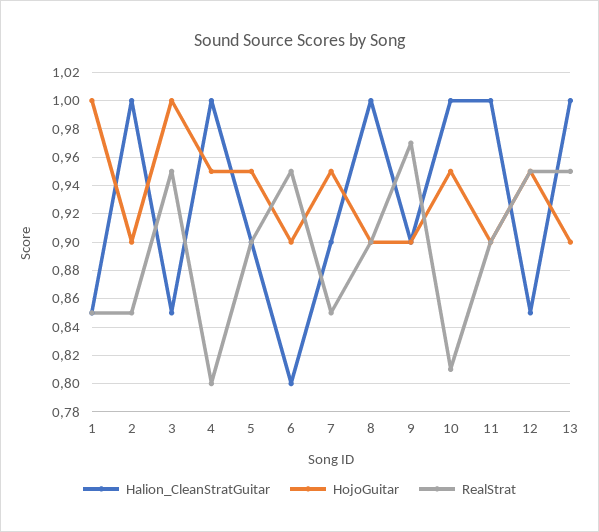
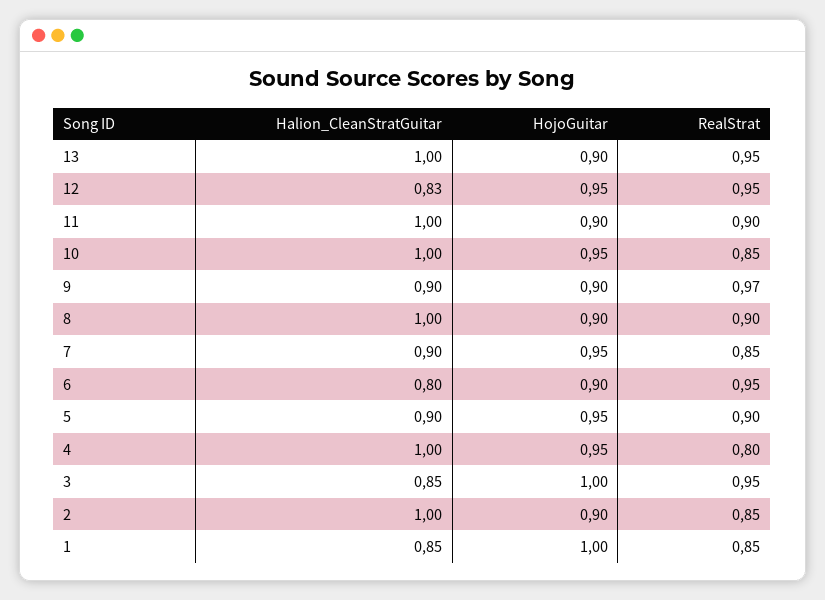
RealStrat, 10: 0.81 -> 0.85
Halion_CleanStratGuitar, 12: 0.85 -> 0.83

